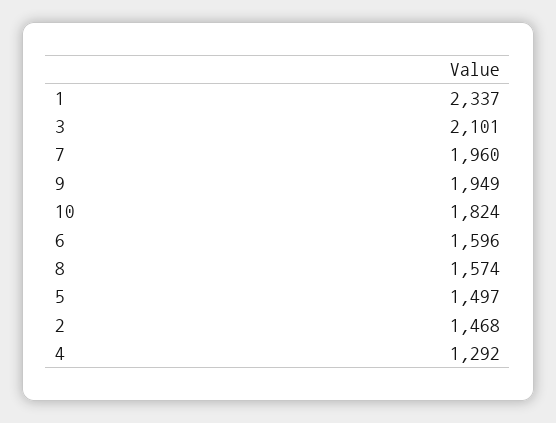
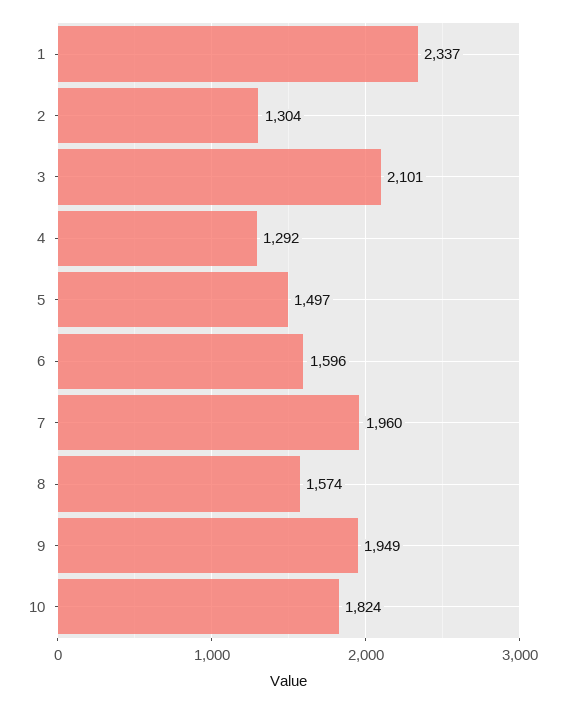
2: 1468 -> 1304

